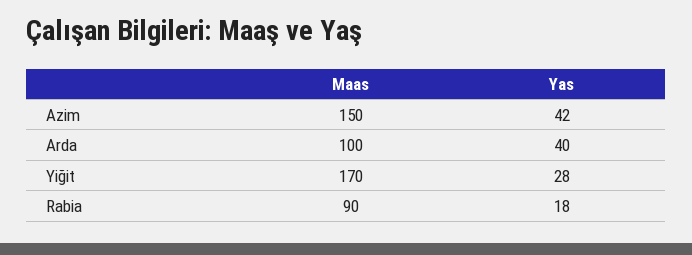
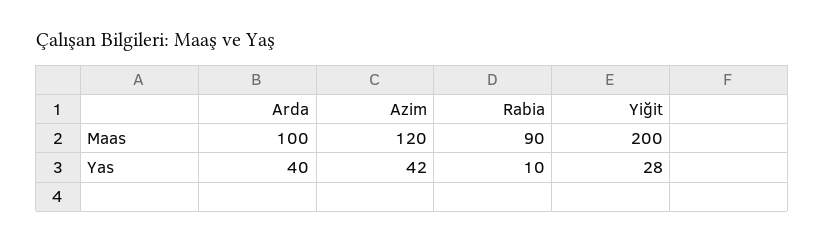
Maas, Azim: 150 -> 120
Maas, Yiğit: 170 -> 200
Yas, Rabia: 18 -> 10

